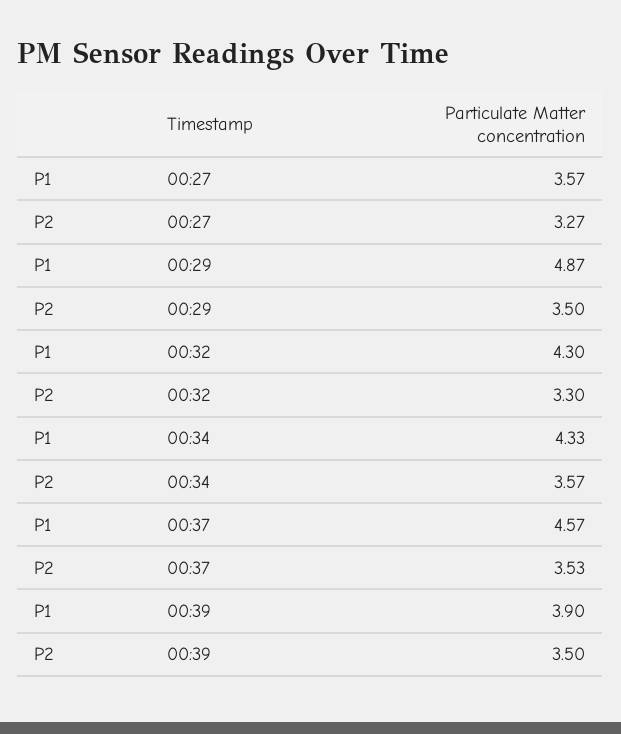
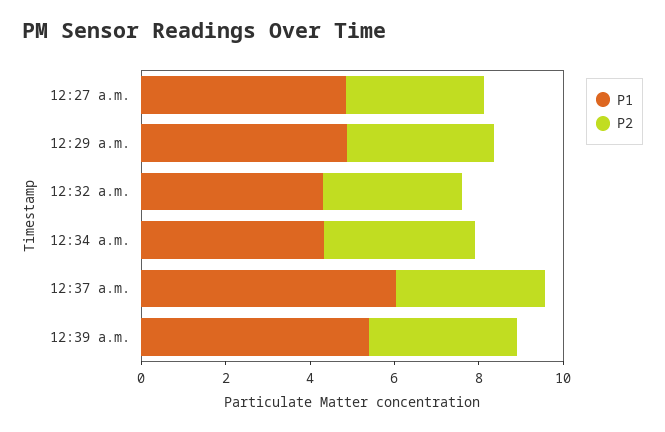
P1, 00:27: 3.57 -> 5
P1, 00:37: 4.57 -> 6
P1, 00:39: 3.9 -> 5.5

